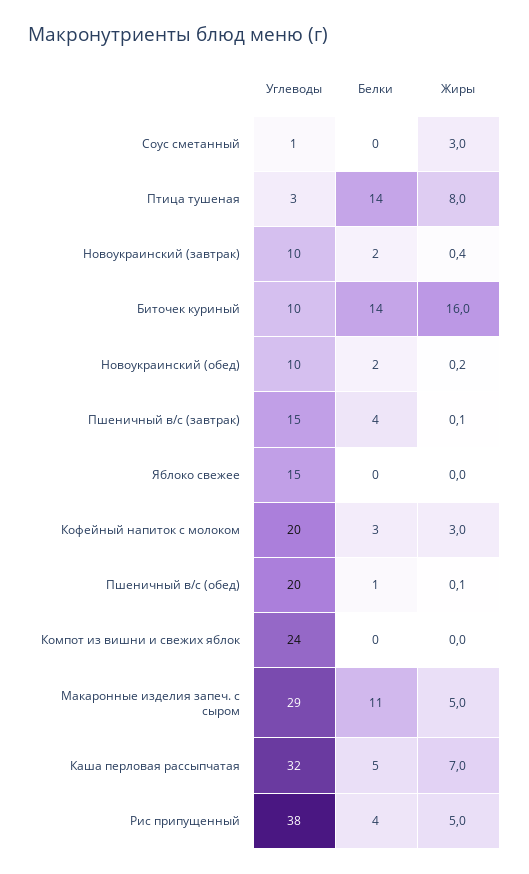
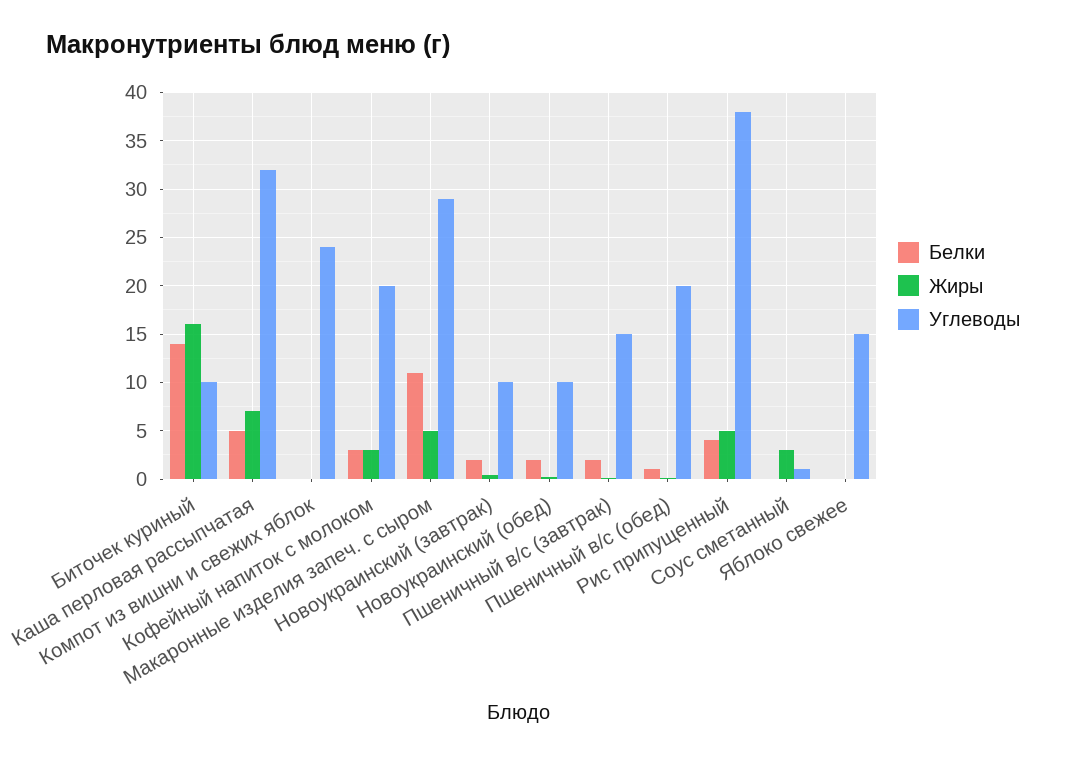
Углеводы, Птица тушеная: 3 -> none
Белки, Птица тушеная: 14 -> none
Жиры, Птица тушеная: 8 -> none
Белки, Пшеничный в/с (завтрак): 4 -> 2

